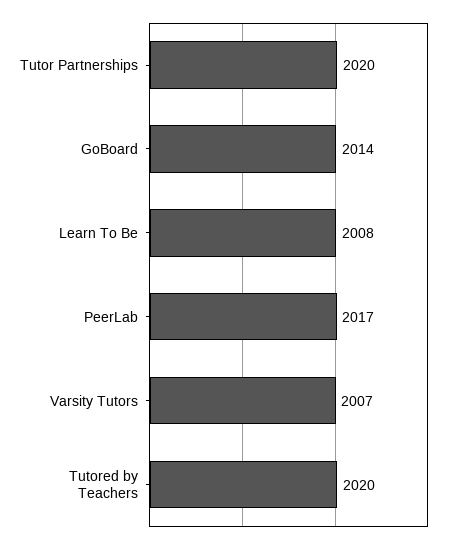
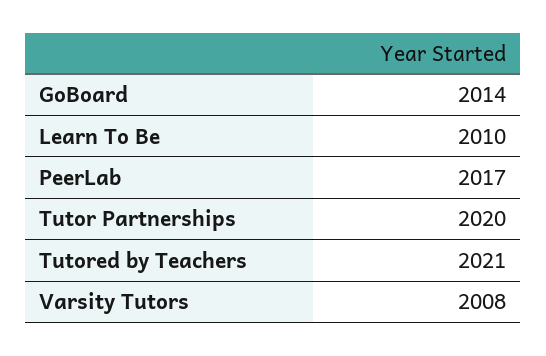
Learn To Be: 2008 -> 2010
Varsity Tutors: 2007 -> 2008
Tutored by Teachers: 2020 -> 2021

